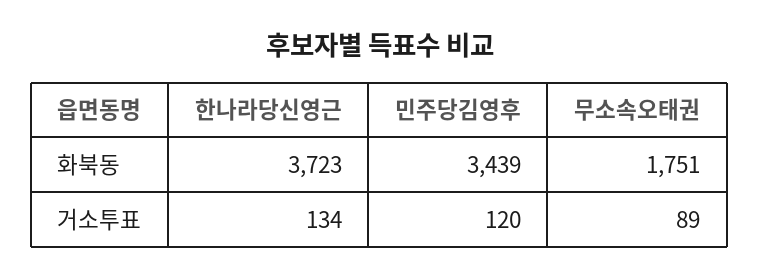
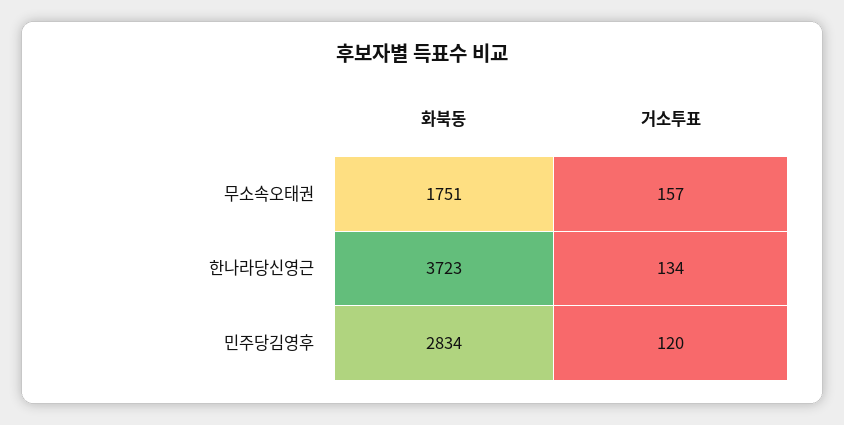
민주당김영후, 화북동: 3439 -> 2834
무소속오태권, 거소투표: 89 -> 157

